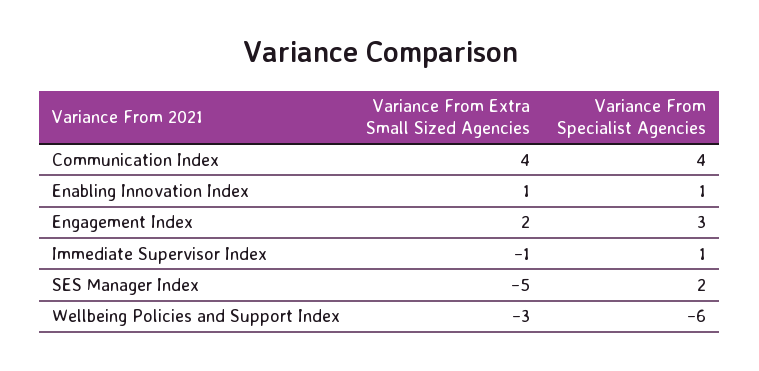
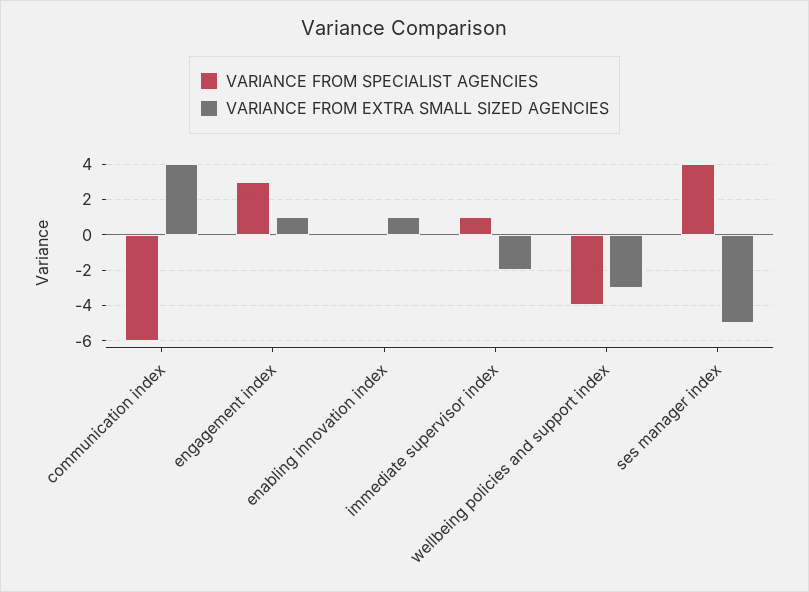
Variance From Specialist Agencies, Communication Index: 4 -> -6
Variance From Specialist Agencies, Enabling Innovation Index: 1 -> 0
Variance From Extra Small Sized Agencies, Engagement Index: 2 -> 1
Variance From Extra Small Sized Agencies, Immediate Supervisor Index: -1 -> -2
Variance From Specialist Agencies, SES Manager Index: 2 -> 4
Variance From Specialist Agencies, Wellbeing Policies and Support Index: -6 -> -4

